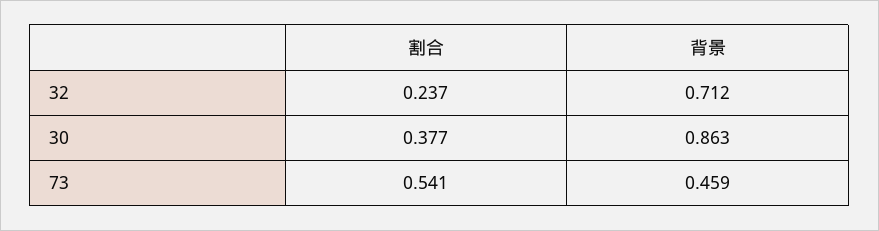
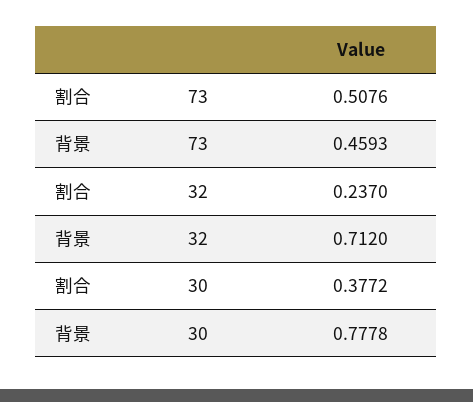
背景, 30: 0.863 -> 0.7778
割合, 73: 0.541 -> 0.5076

